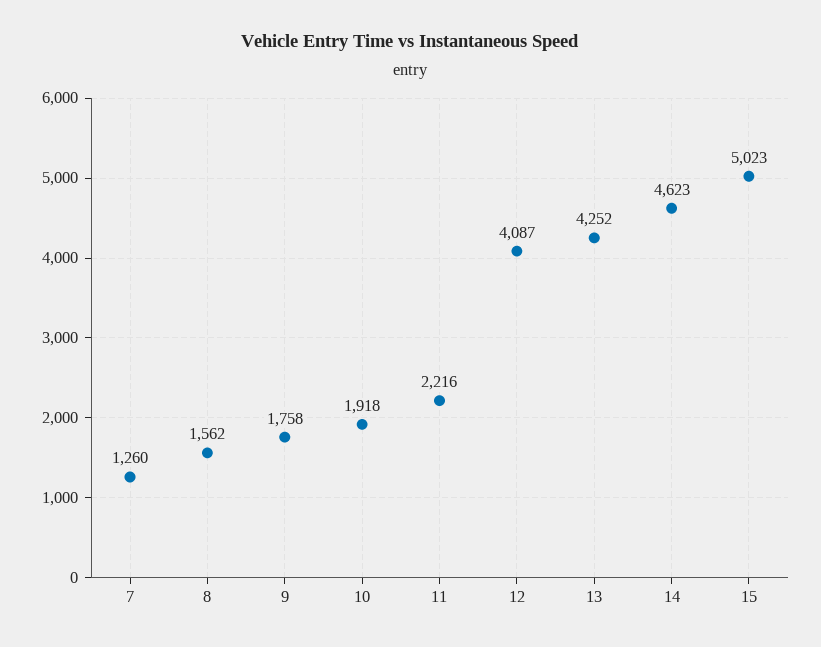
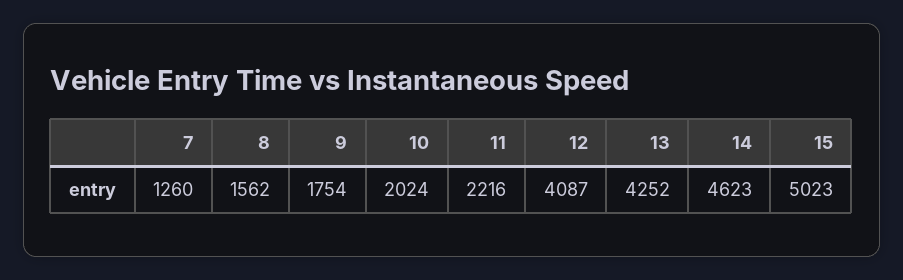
9: 1758 -> 1754
10: 1918 -> 2024

